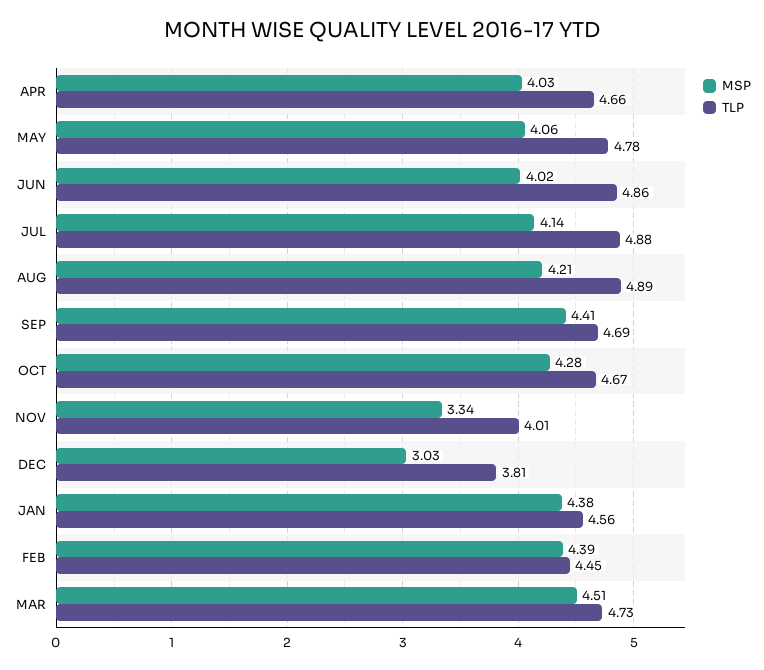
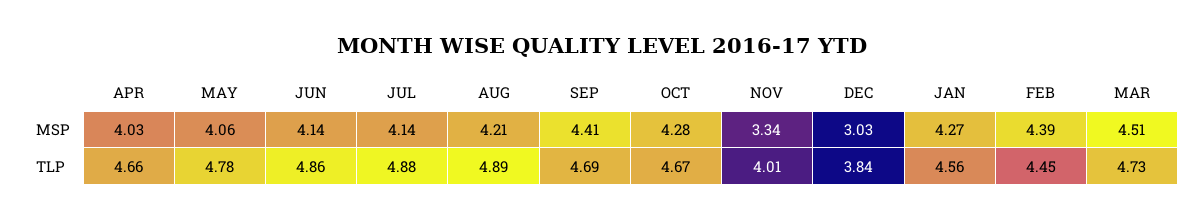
MSP, JUN: 4.02 -> 4.14
TLP, DEC: 3.81 -> 3.84
MSP, JAN: 4.38 -> 4.27

